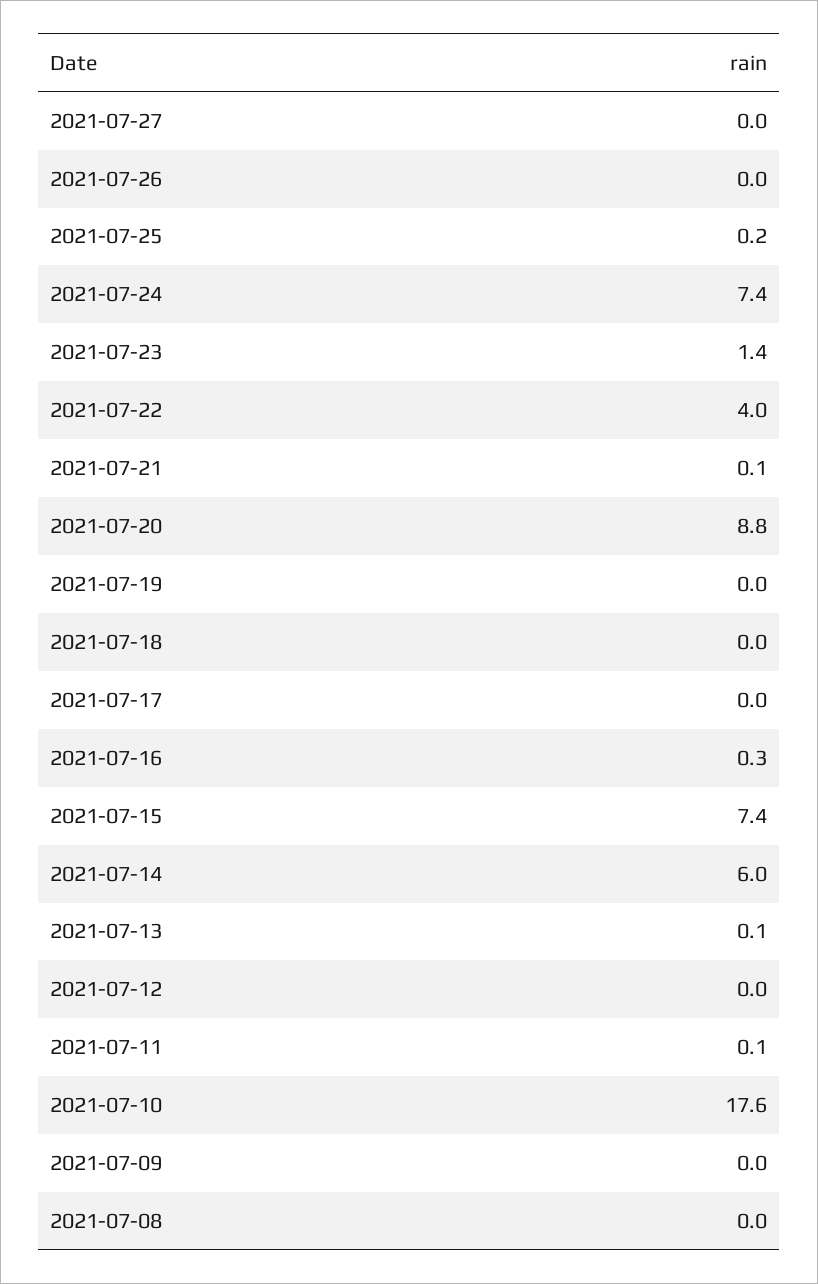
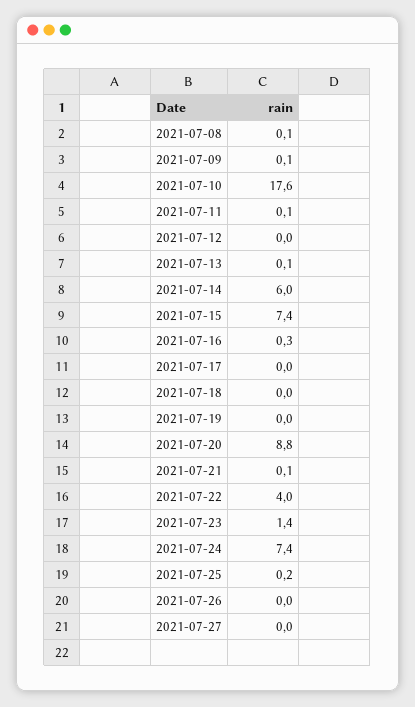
2021-07-09: 0 -> 0.1
2021-07-08: 0 -> 0.1

